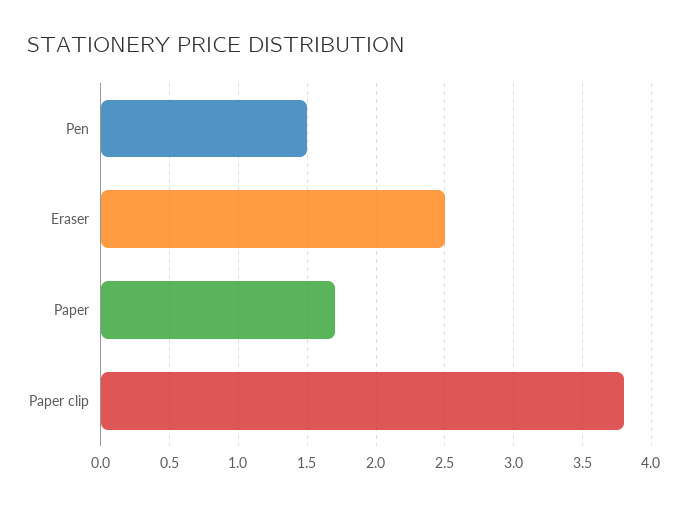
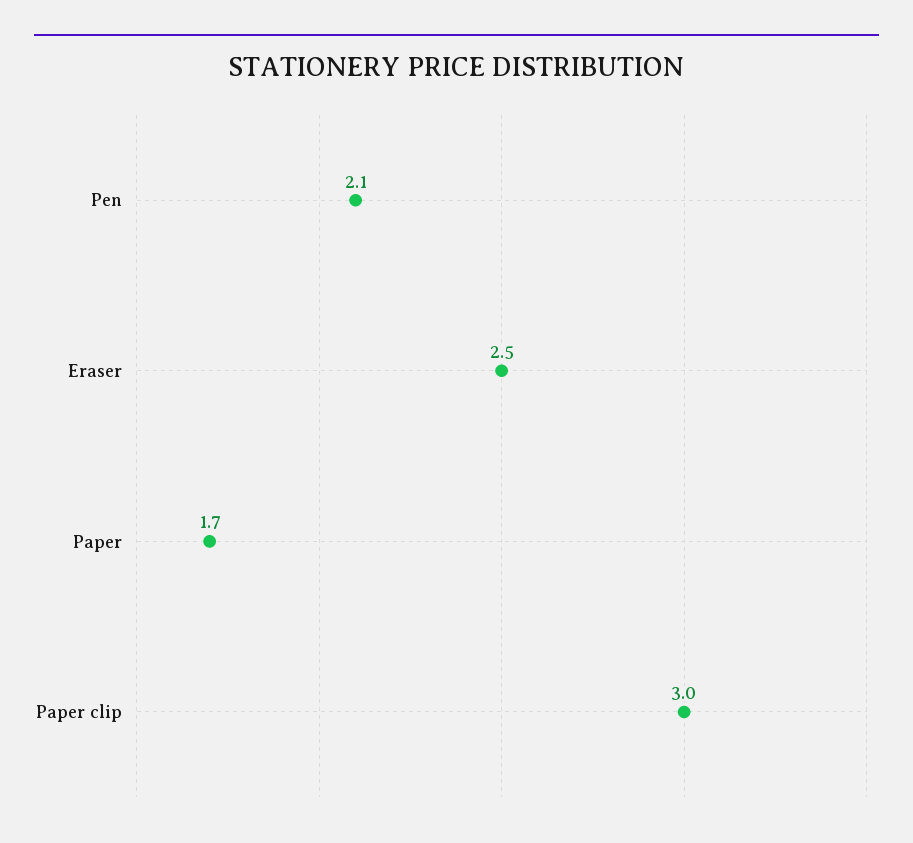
Pen: 1.5 -> 2.1
Paper clip: 3.8 -> 3

